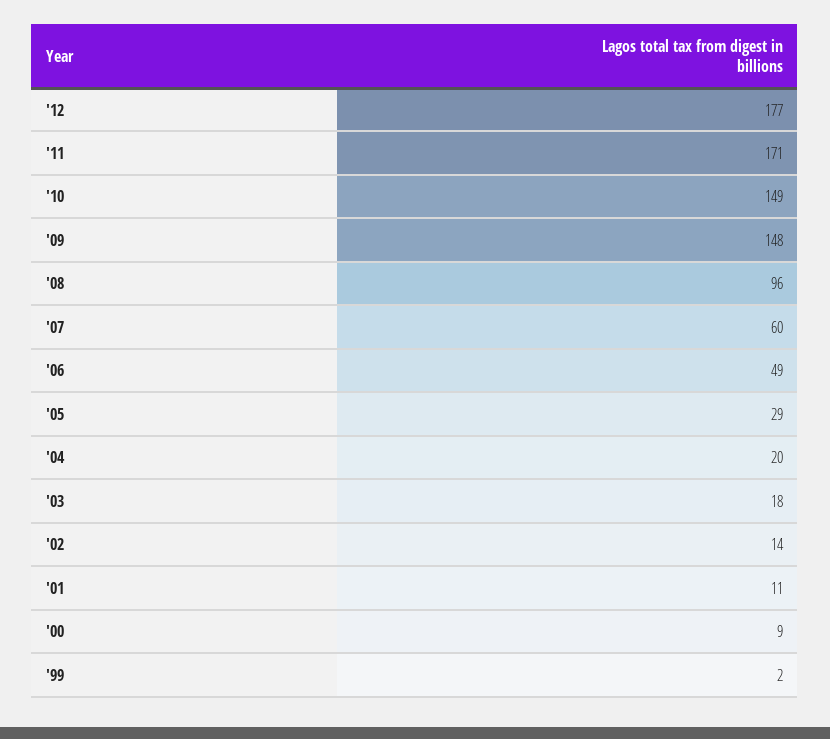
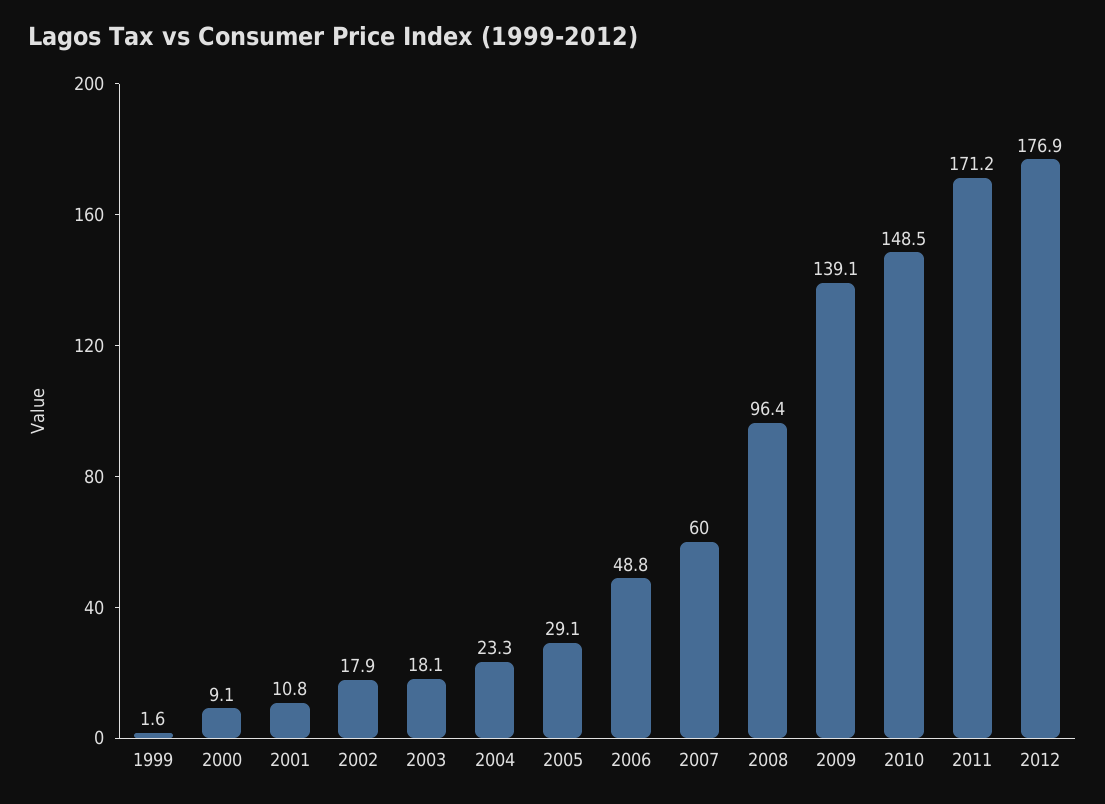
'09: 148 -> 139.1
'04: 20 -> 23.3
'02: 14 -> 17.9

